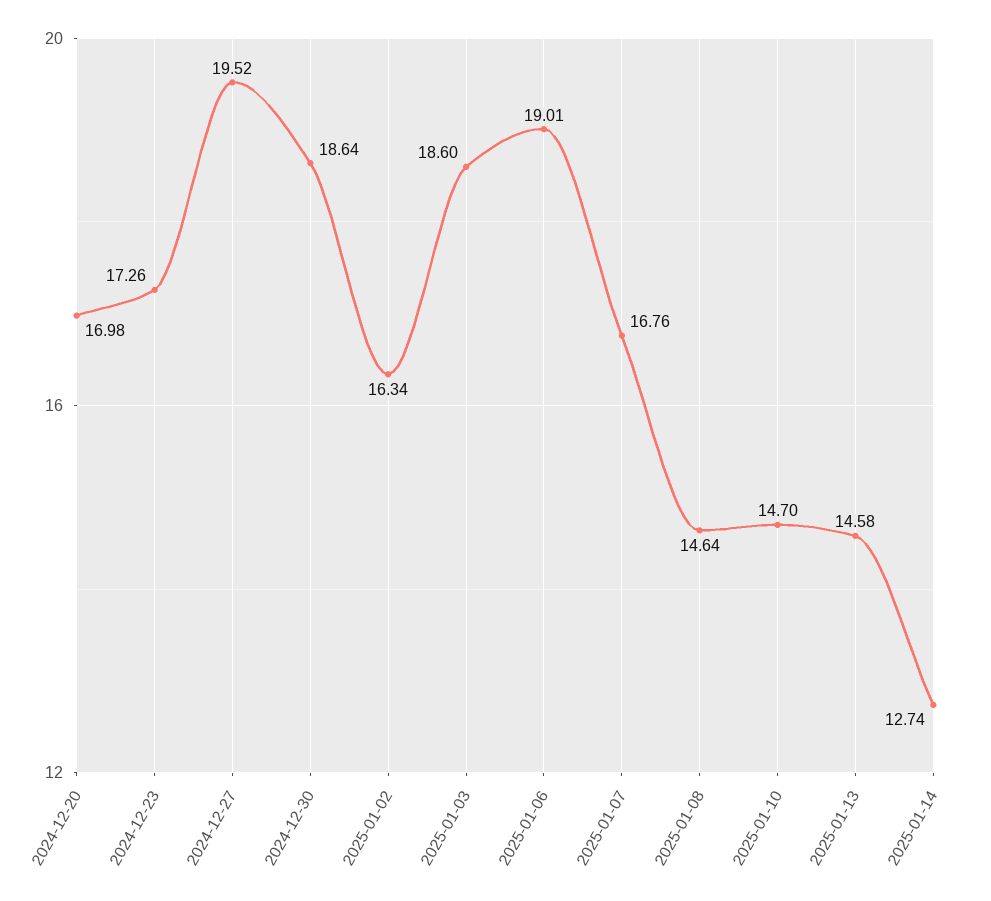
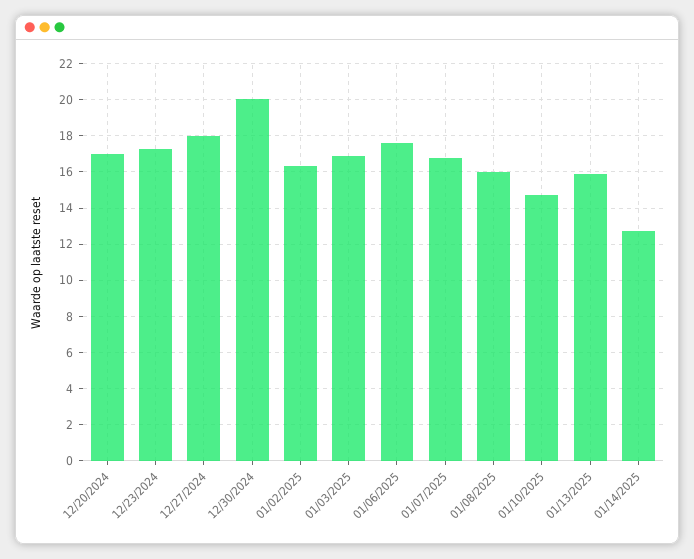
2024-12-27: 19.52 -> 18
2024-12-30: 18.64 -> 20
2025-01-03: 18.6 -> 17
2025-01-06: 19.01 -> 17.5
2025-01-08: 14.64 -> 16
2025-01-13: 14.58 -> 16

